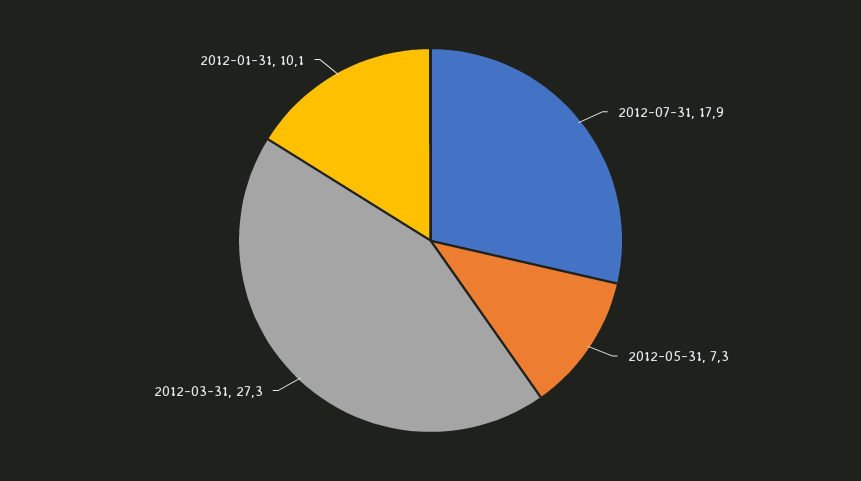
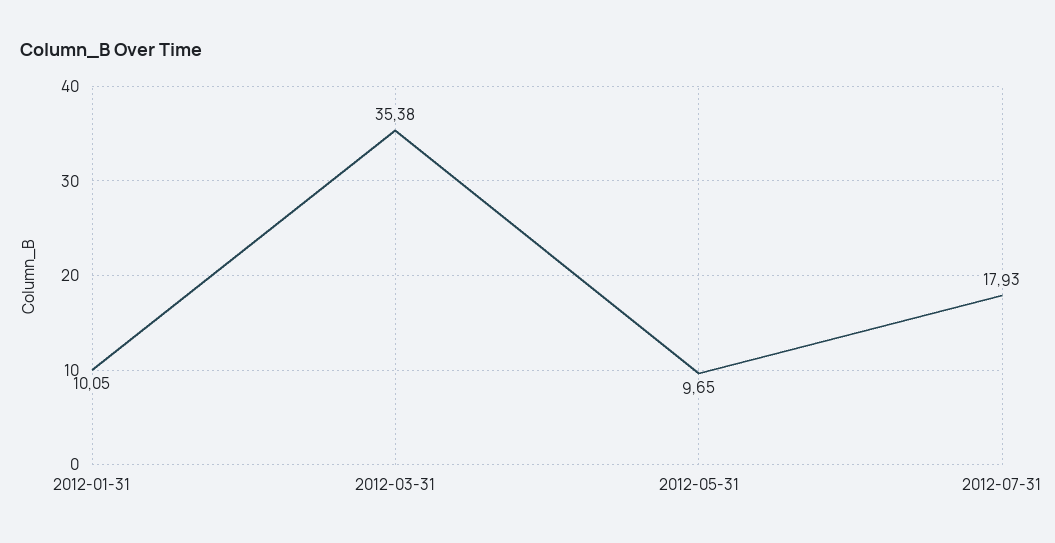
2012-05-31: 7.3 -> 9.65
2012-03-31: 27.3 -> 35.38

